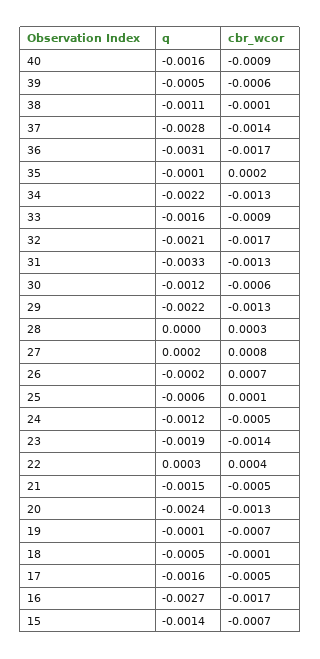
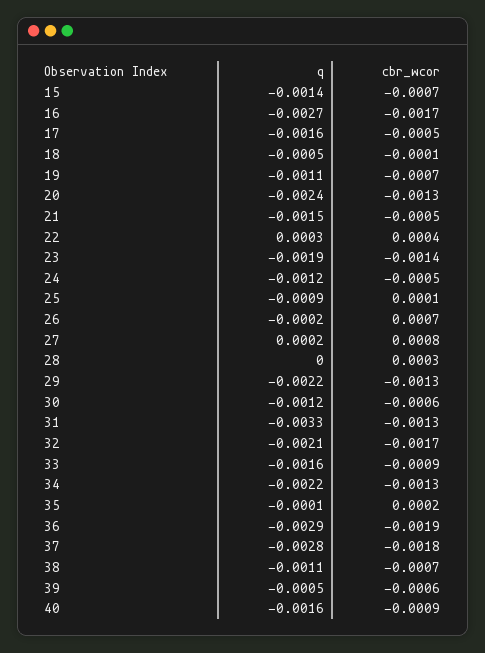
cbr_wcor, 38: -0.0001 -> -0.0007
cbr_wcor, 37: -0.0014 -> -0.0018
q, 36: -0.0031 -> -0.0029
cbr_wcor, 36: -0.0017 -> -0.0019
q, 25: -0.0006 -> -0.0009
q, 19: -0.0001 -> -0.0011

